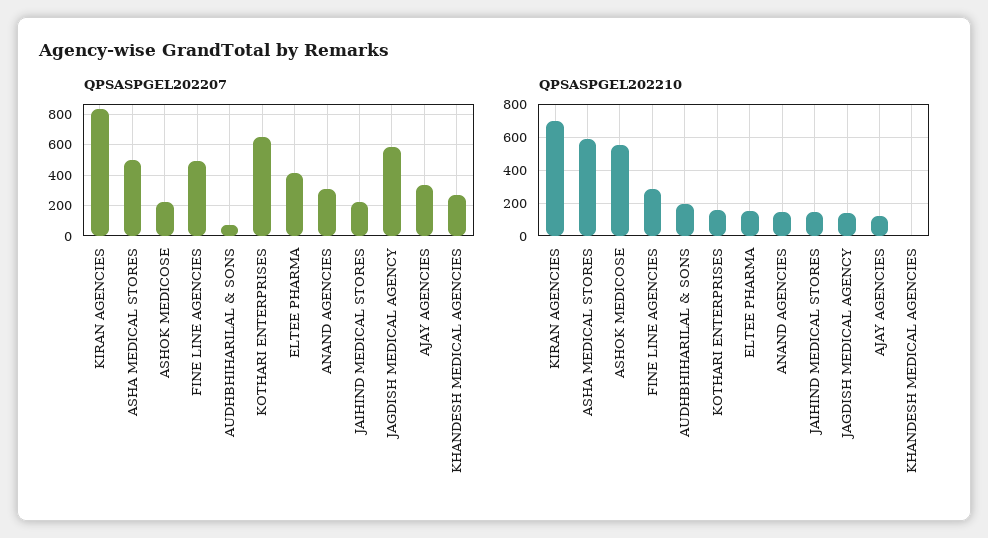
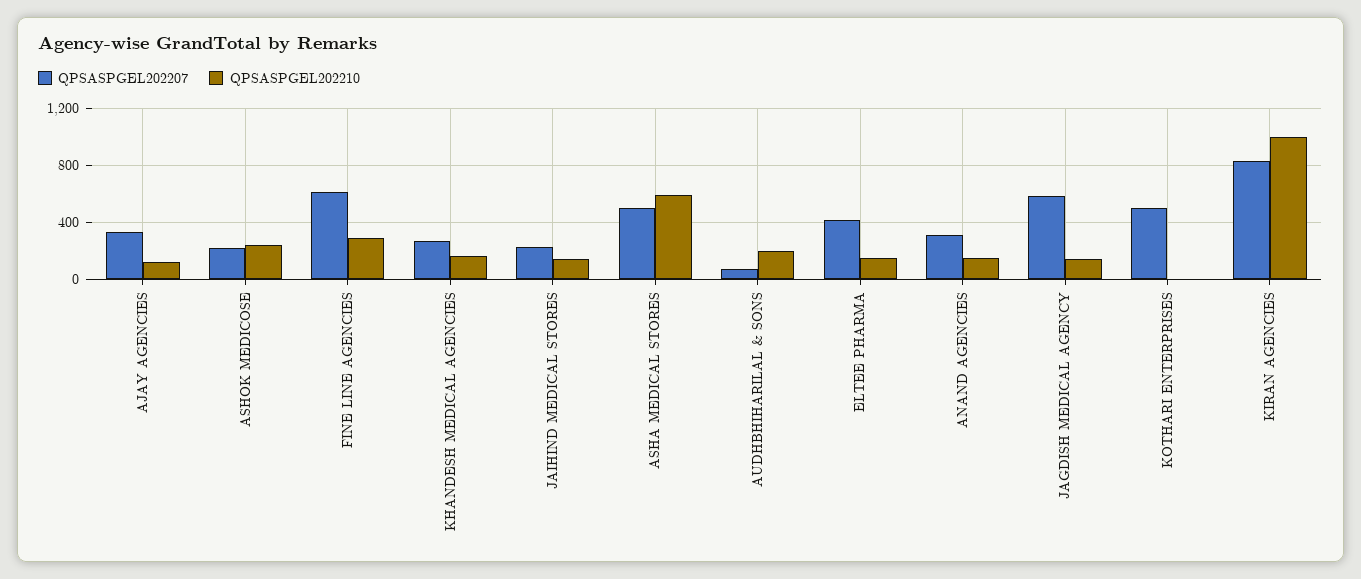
QPSASPGEL202207, FINE LINE AGENCIES: 500 -> 600
QPSASPGEL202207, KOTHARI ENTERPRISES: 650 -> 500
QPSASPGEL202210, KIRAN AGENCIES: 700 -> 1000
QPSASPGEL202210, ASHOK MEDICOSE: 550 -> 250
QPSASPGEL202210, KOTHARI ENTERPRISES: 150 -> 0
QPSASPGEL202210, KHANDESH MEDICAL AGENCIES: 0 -> 150

